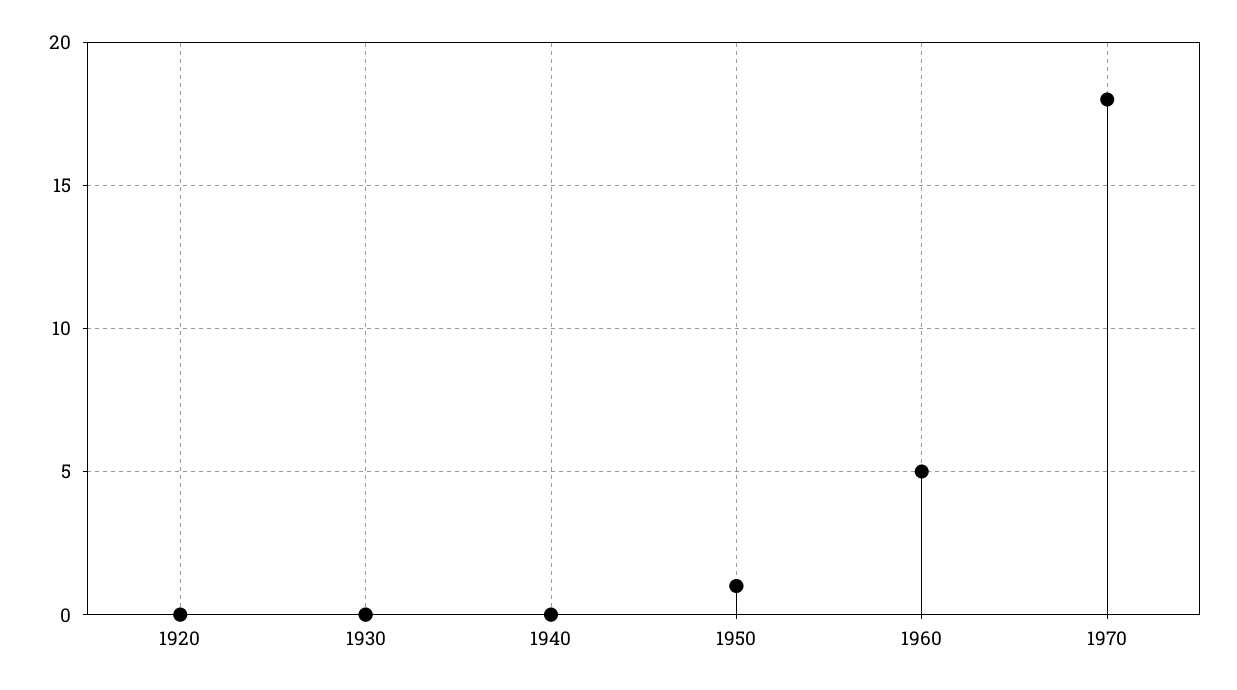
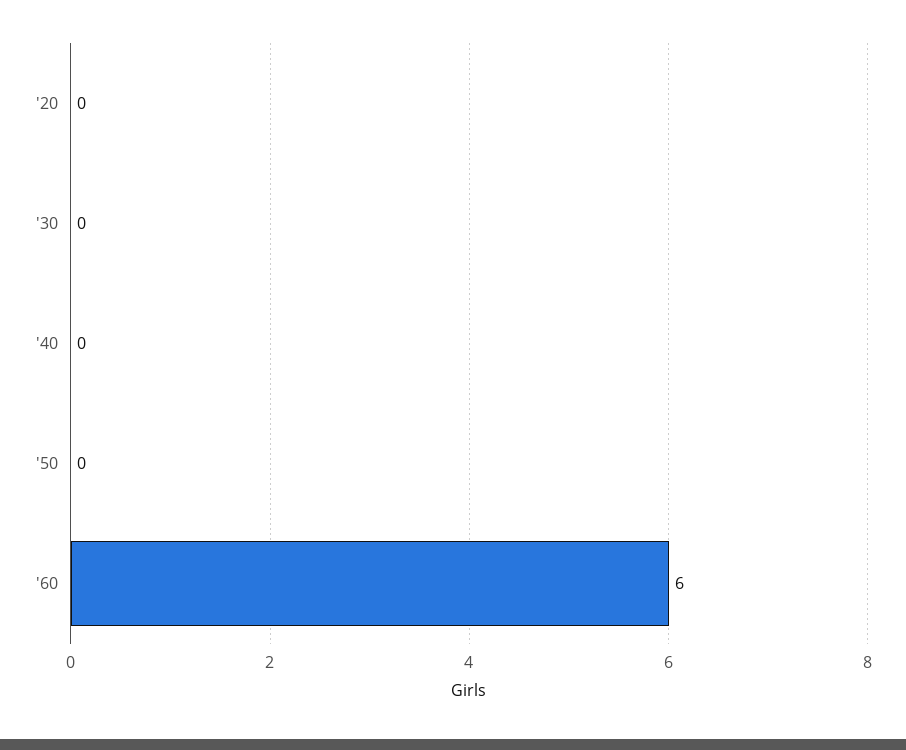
1950: 1 -> 0
1960: 5 -> 6
1970: 18 -> none

